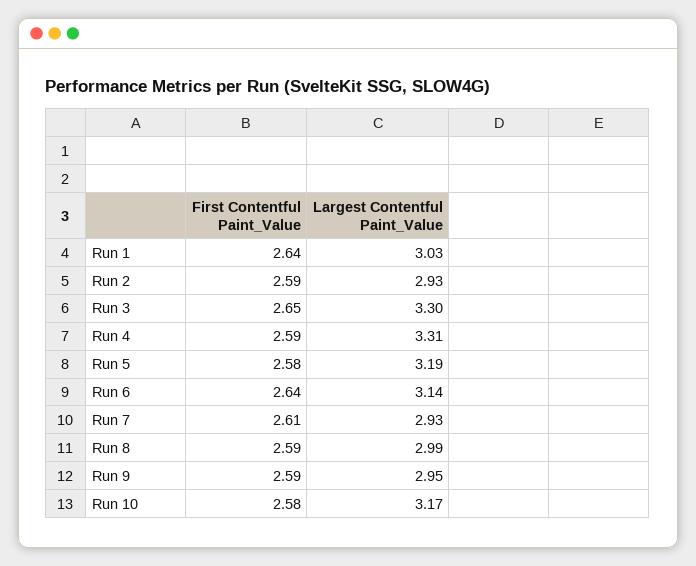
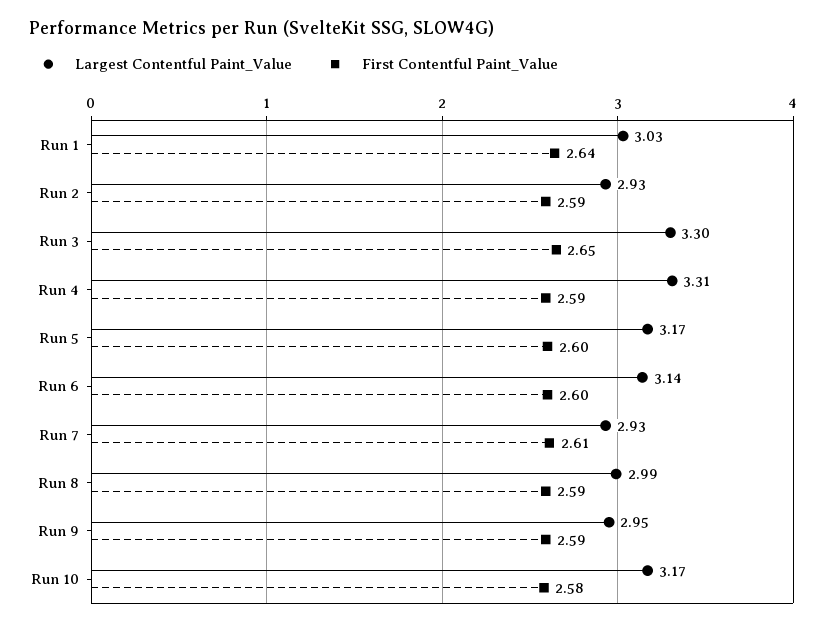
First Contentful Paint_Value, Run 5: 2.58 -> 2.6
Largest Contentful Paint_Value, Run 5: 3.19 -> 3.17
First Contentful Paint_Value, Run 6: 2.64 -> 2.6

